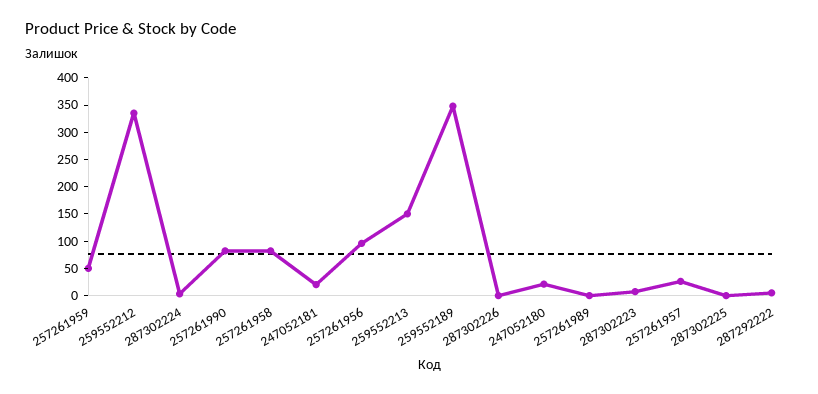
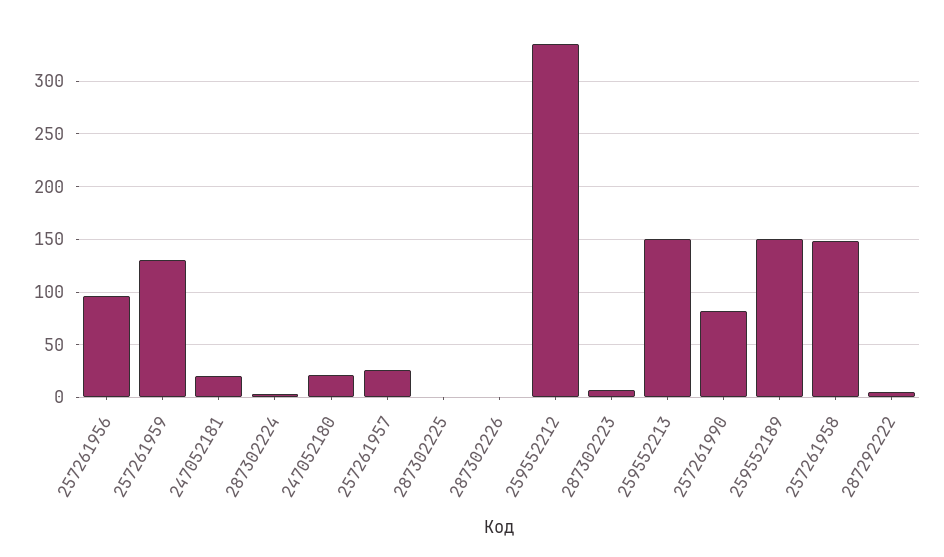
257261959: 50 -> 130
257261958: 75 -> 150
259552189: 350 -> 150
257261989: 0 -> none

